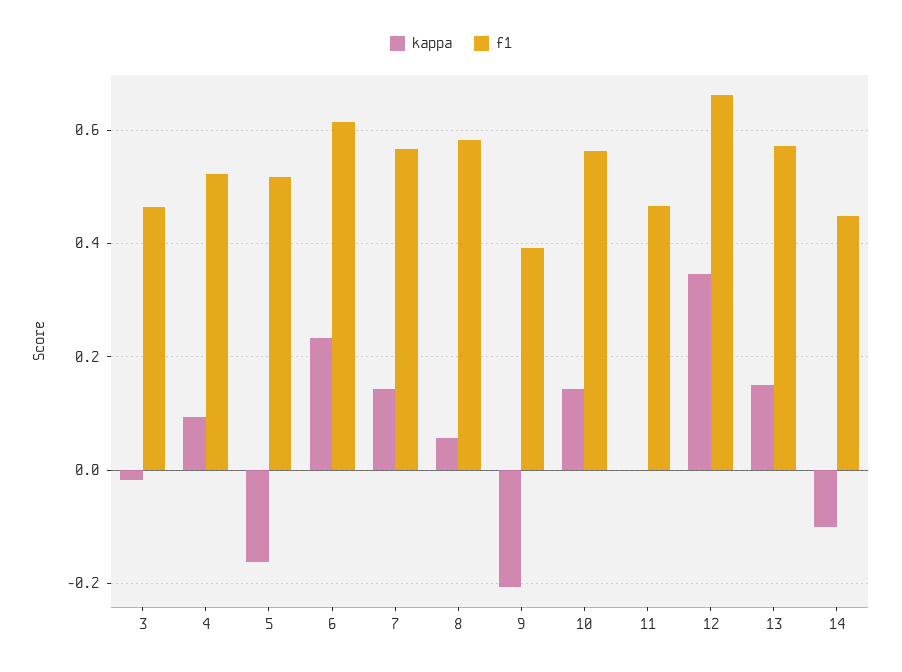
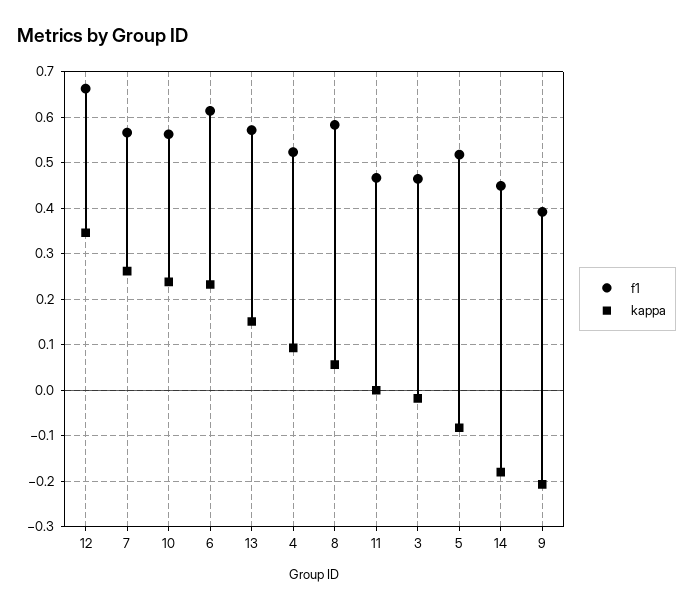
kappa, 5: -0.16 -> -0.08
kappa, 7: 0.14 -> 0.26
kappa, 10: 0.14 -> 0.24
kappa, 14: -0.1 -> -0.18

